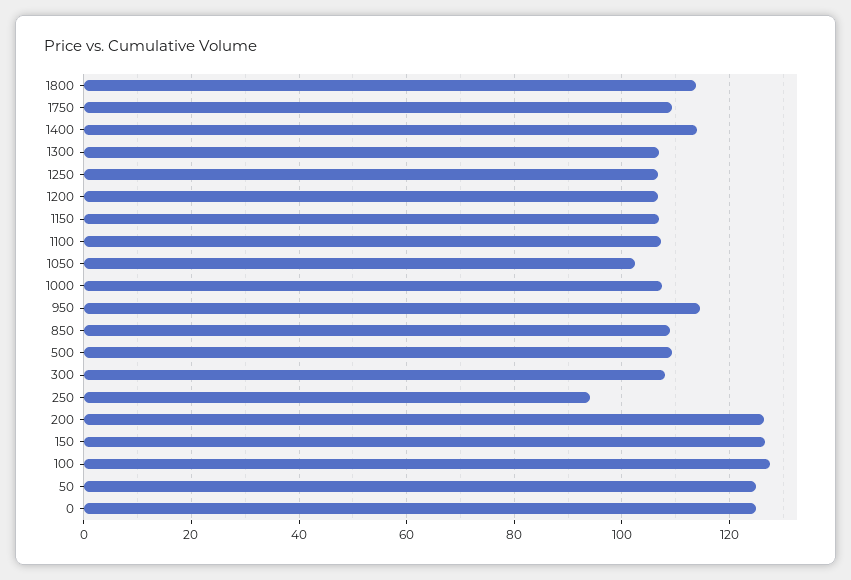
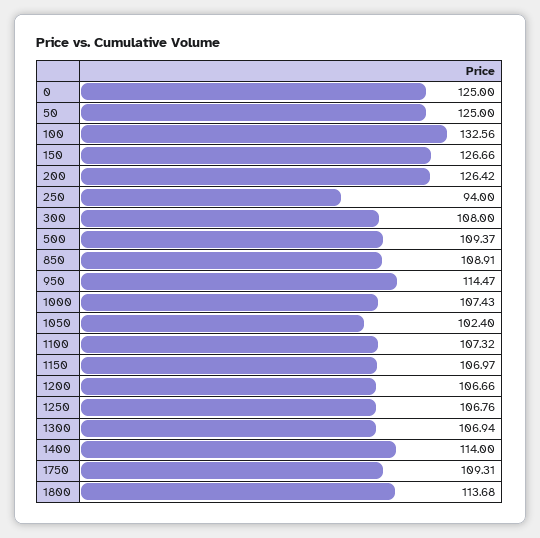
100: 128 -> 132.56

